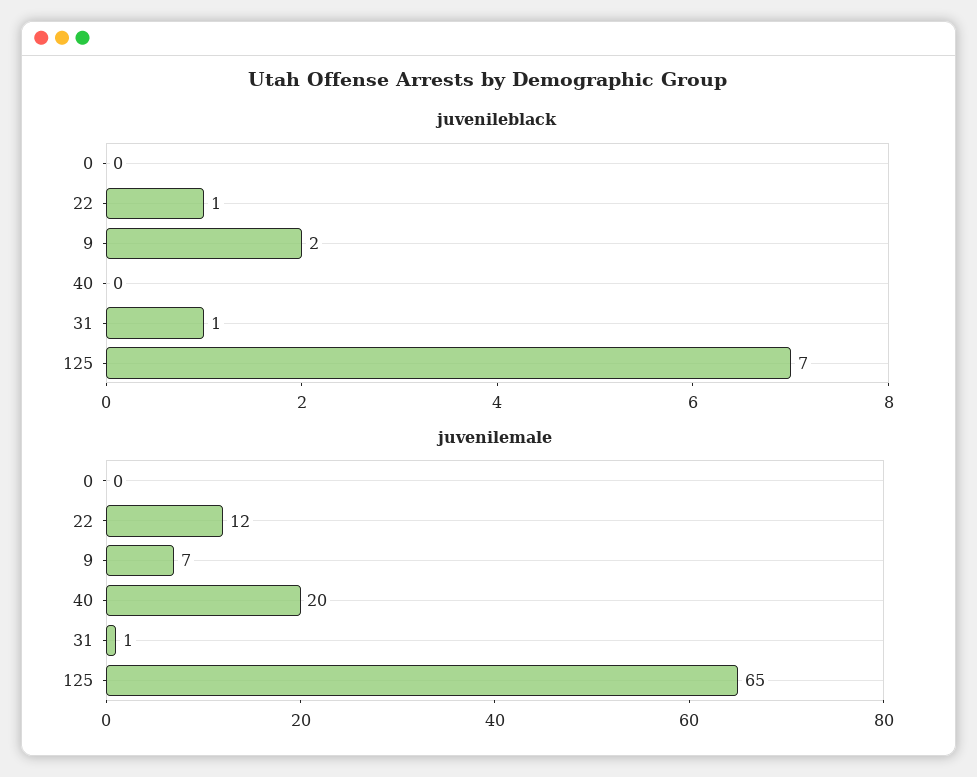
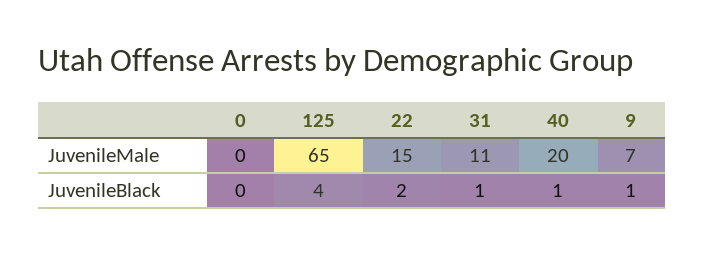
juvenileblack, 22: 1 -> 2
juvenileblack, 9: 2 -> 1
juvenileblack, 40: 0 -> 1
juvenileblack, 125: 7 -> 4
juvenilemale, 22: 12 -> 15
juvenilemale, 31: 1 -> 11

